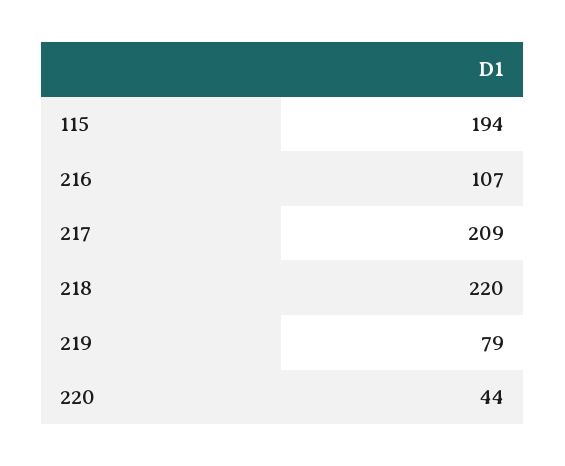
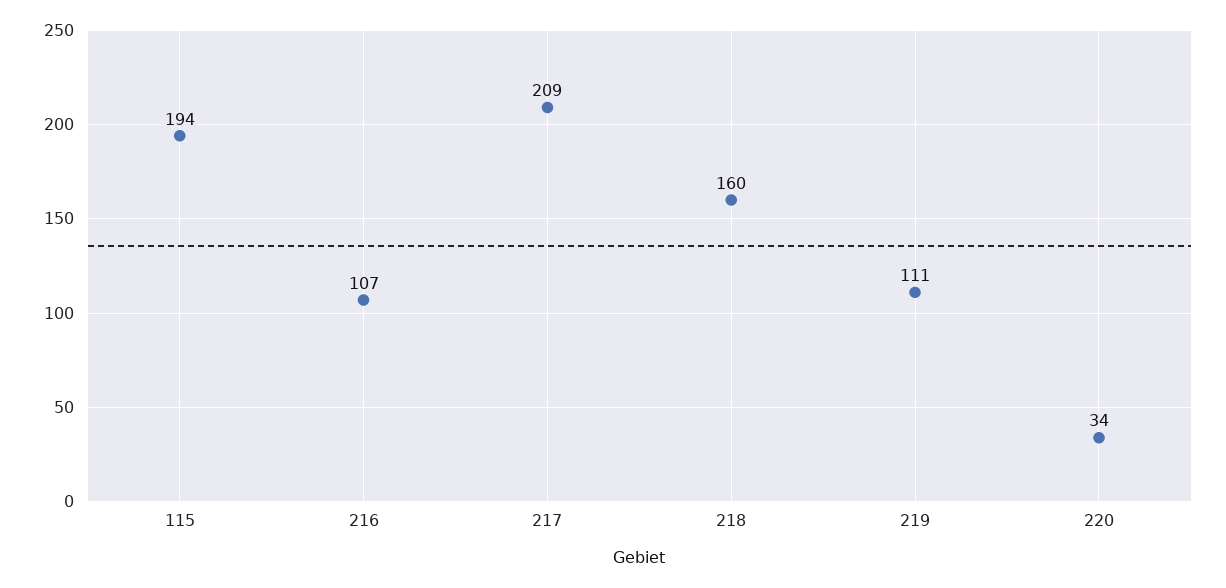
218: 220 -> 160
219: 79 -> 111
220: 44 -> 34

